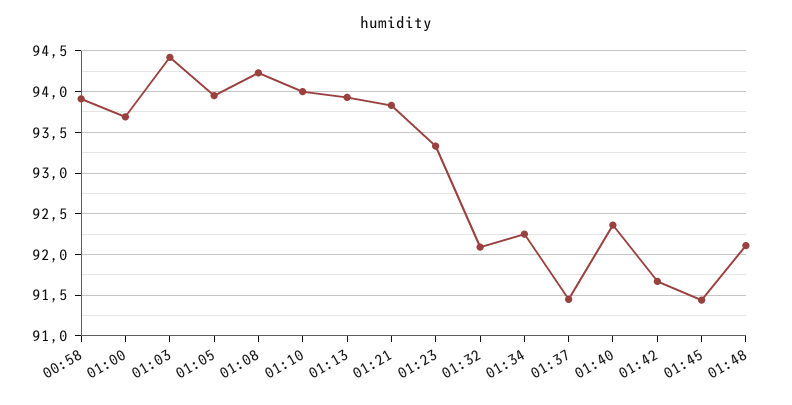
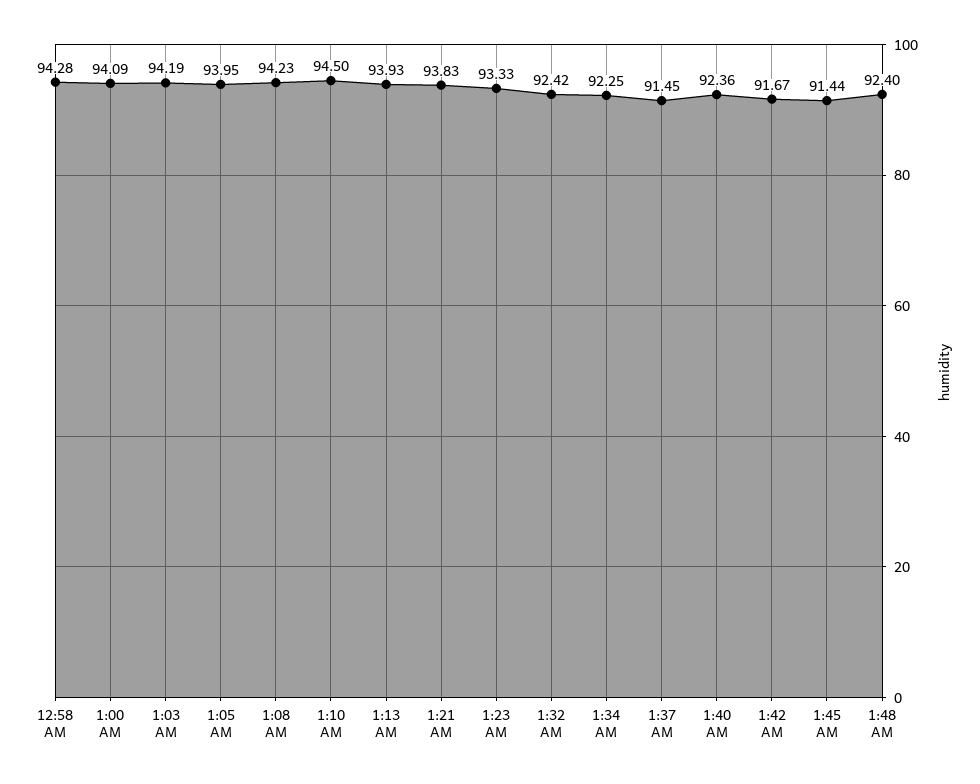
00:58: 93.9 -> 94.28
01:00: 93.7 -> 94.09
01:03: 94.4 -> 94.19
01:10: 94 -> 94.5
01:32: 92.1 -> 92.42
01:48: 92.1 -> 92.4

